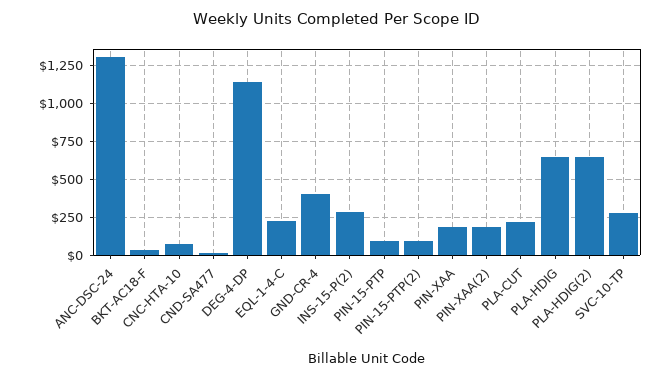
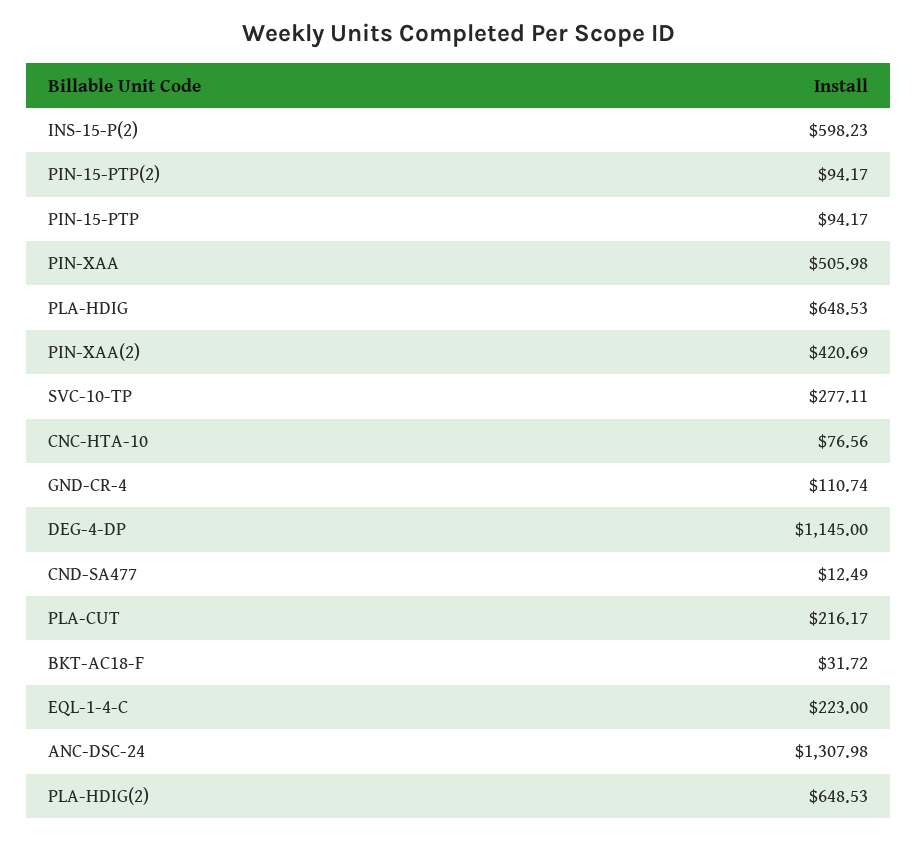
GND-CR-4: 400 -> 110.74
INS-15-P(2): 300 -> 598.23
PIN-XAA: 200 -> 505.98
PIN-XAA(2): 200 -> 420.69

